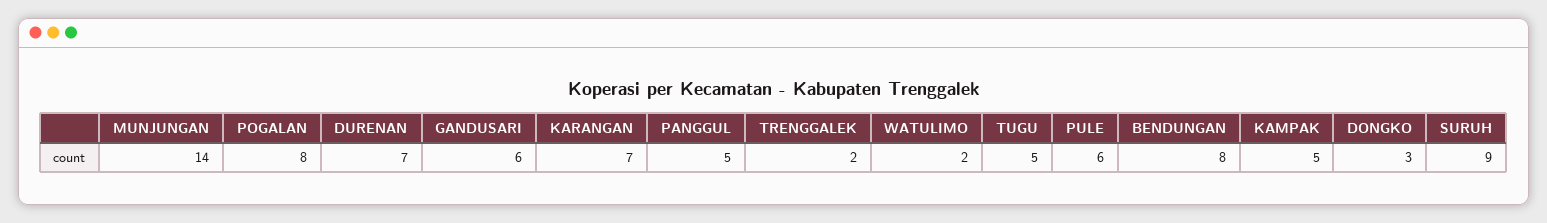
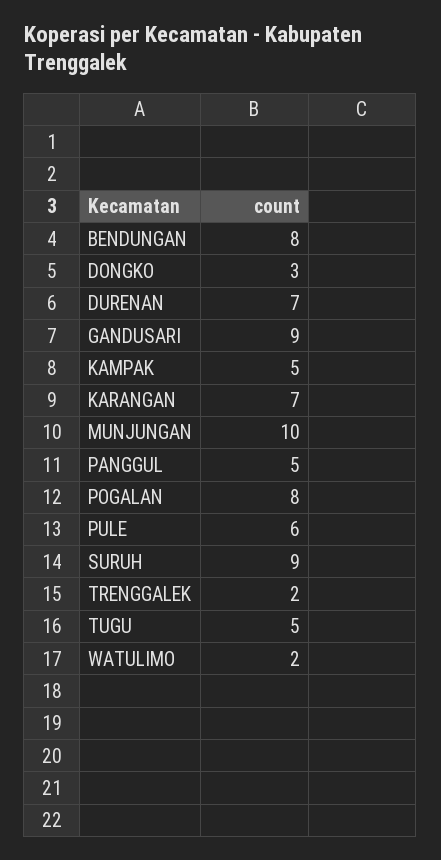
MUNJUNGAN: 14 -> 10
GANDUSARI: 6 -> 9

